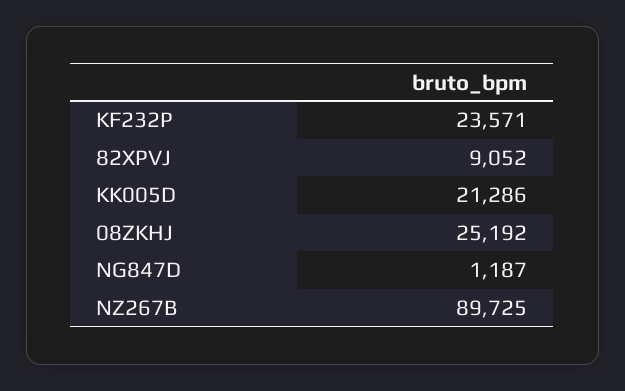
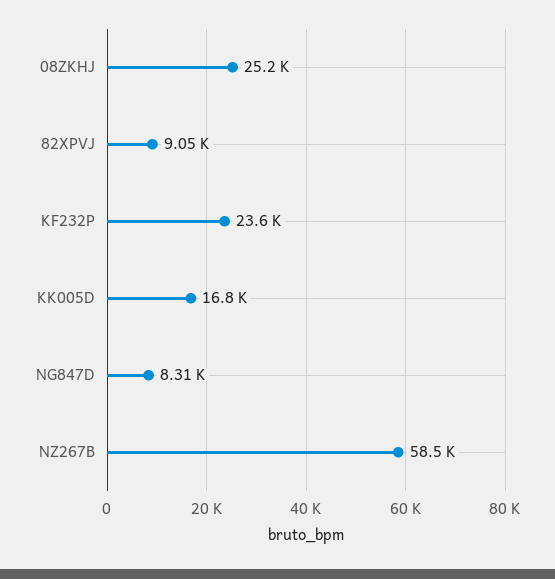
KK005D: 21286 -> 16800
NG847D: 1187 -> 8310
NZ267B: 89725 -> 58500

